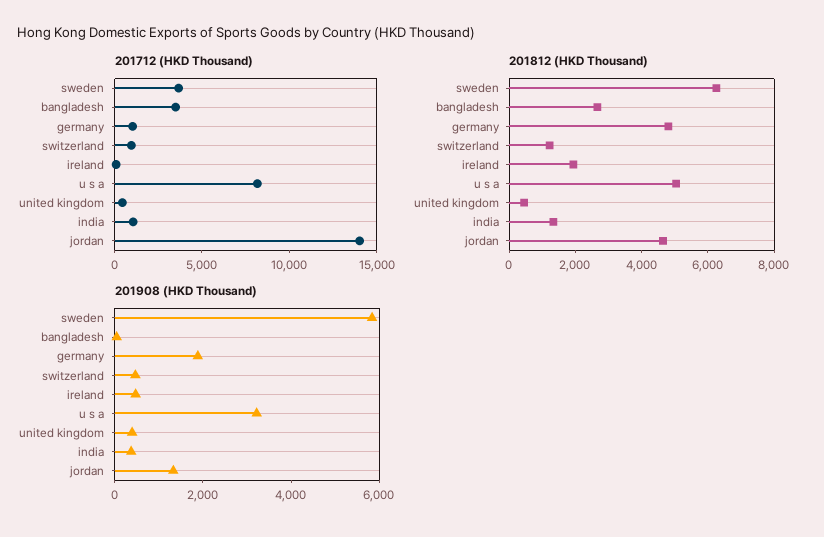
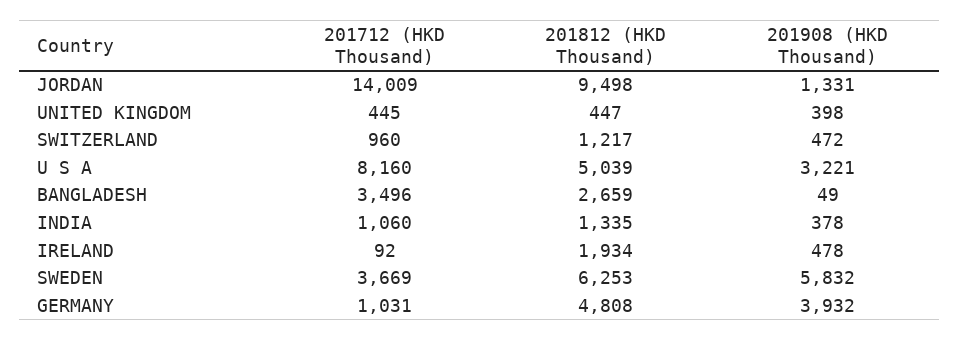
201812 (HKD Thousand), jordan: 4500 -> 9498
201908 (HKD Thousand), germany: 2000 -> 3932

